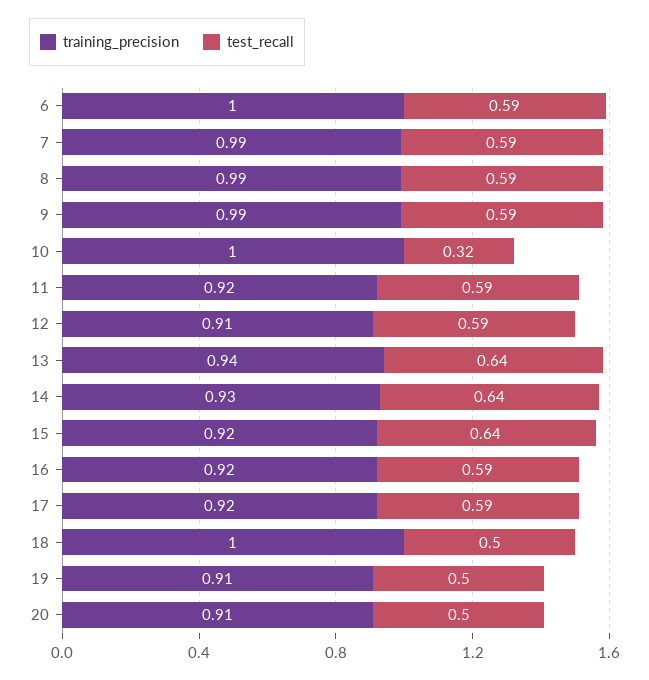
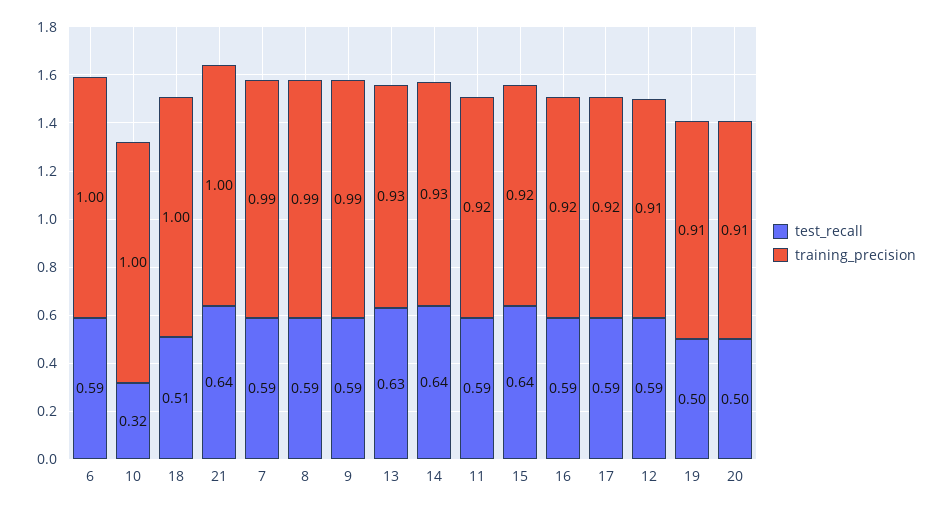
training_precision, 13: 0.94 -> 0.93
test_recall, 13: 0.64 -> 0.63
test_recall, 18: 0.5 -> 0.51
test_recall, 21: none -> 0.64
training_precision, 21: none -> 1

